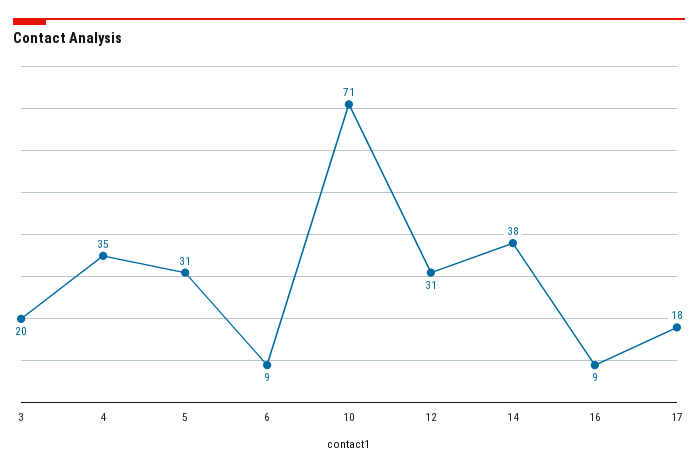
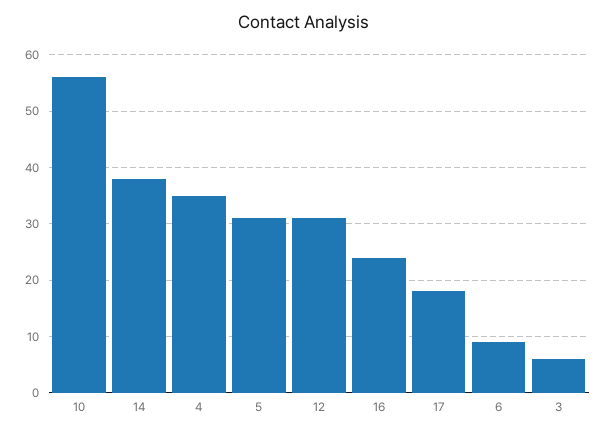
3: 20 -> 5
10: 71 -> 55
16: 9 -> 25

